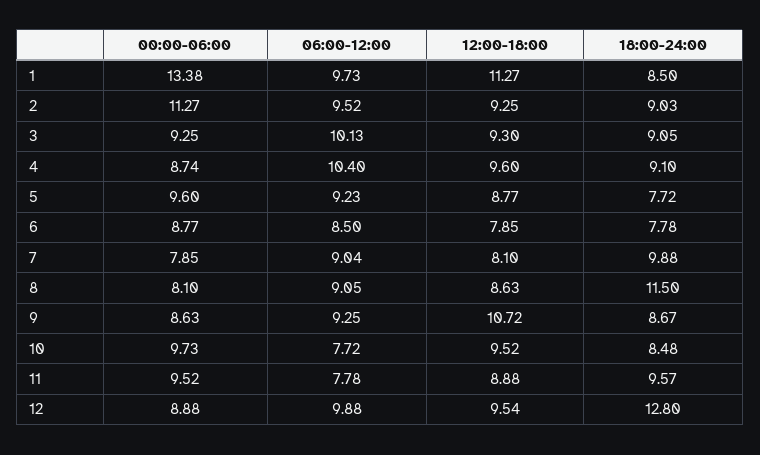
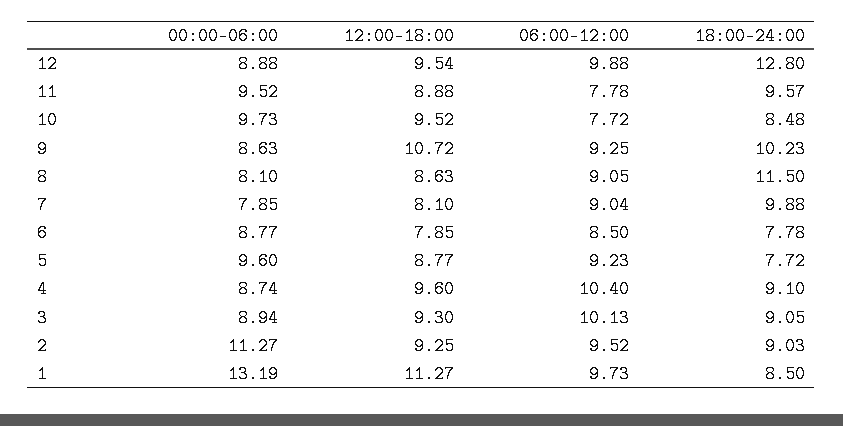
00:00-06:00, 1: 13.38 -> 13.19
00:00-06:00, 3: 9.25 -> 8.94
18:00-24:00, 9: 8.67 -> 10.23

